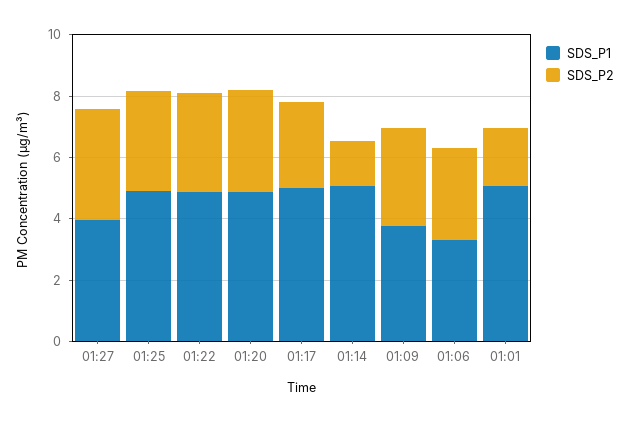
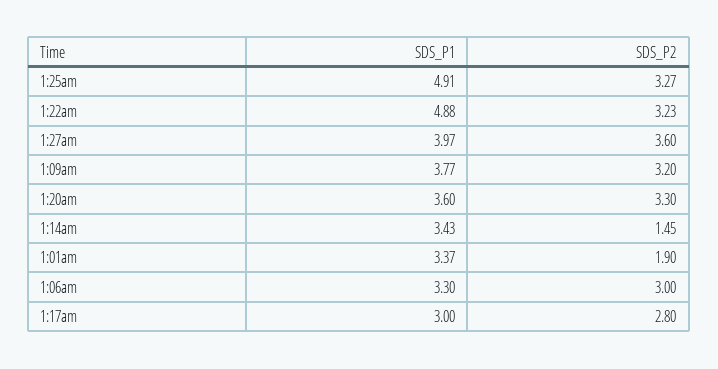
SDS_P1, 01:20: 5 -> 3.6
SDS_P1, 01:17: 5 -> 3
SDS_P1, 01:14: 5 -> 3.43
SDS_P1, 01:01: 5 -> 3.37

